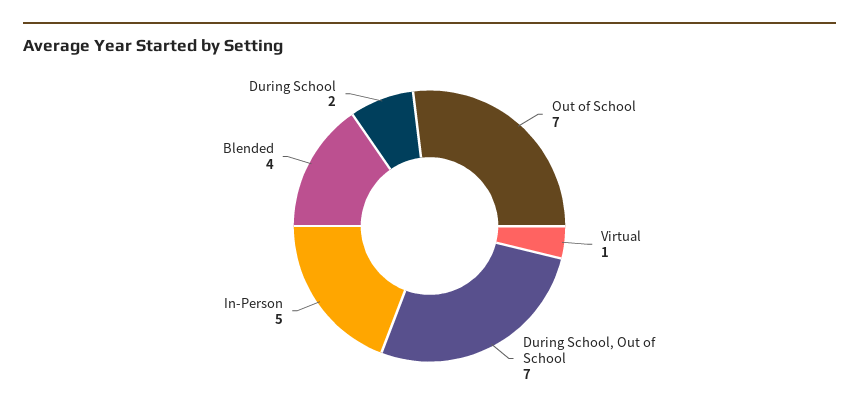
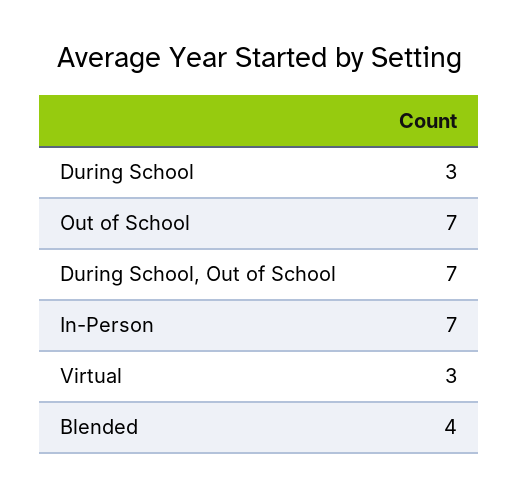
Virtual: 1 -> 3
In-Person: 5 -> 7
During School: 2 -> 3

